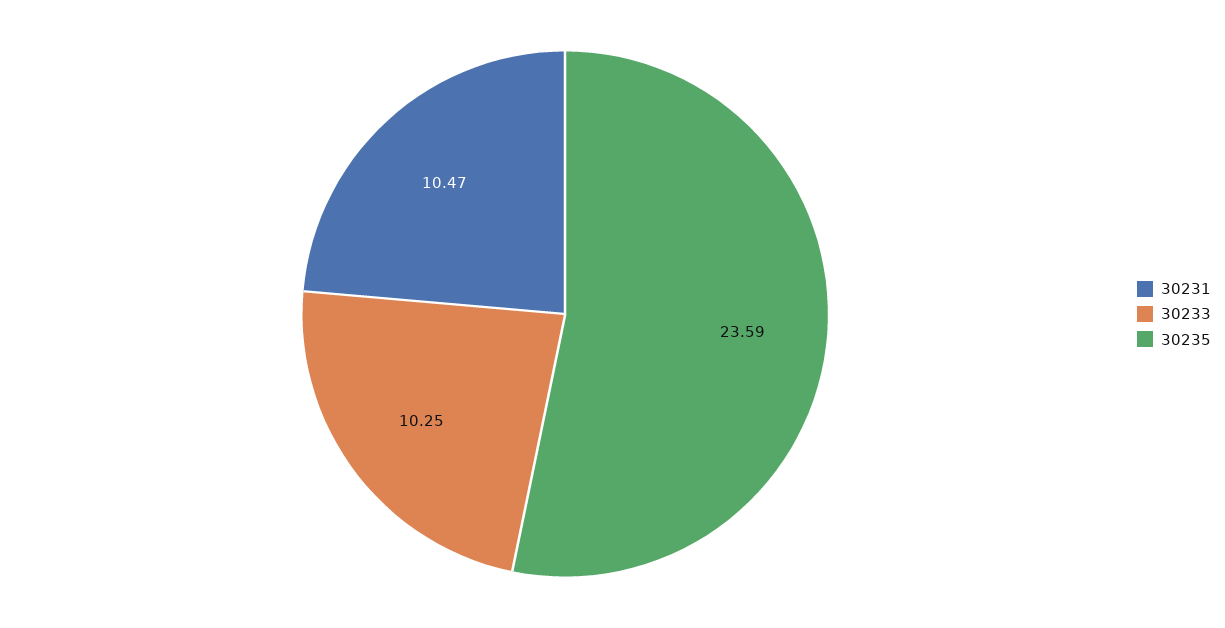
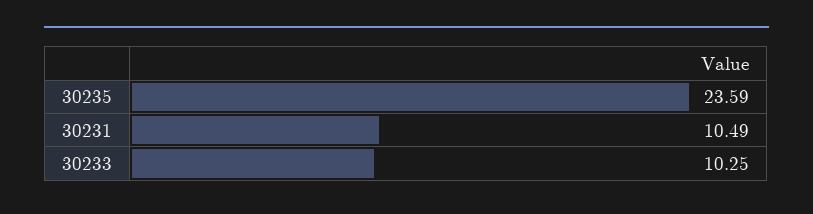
30231: 10.47 -> 10.49

